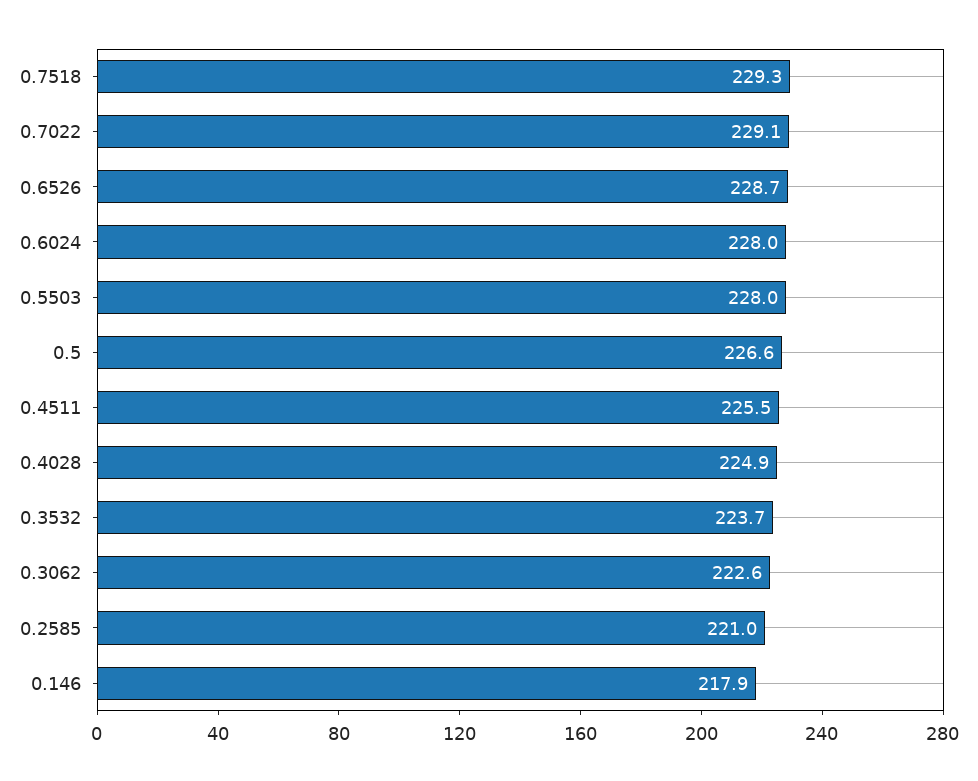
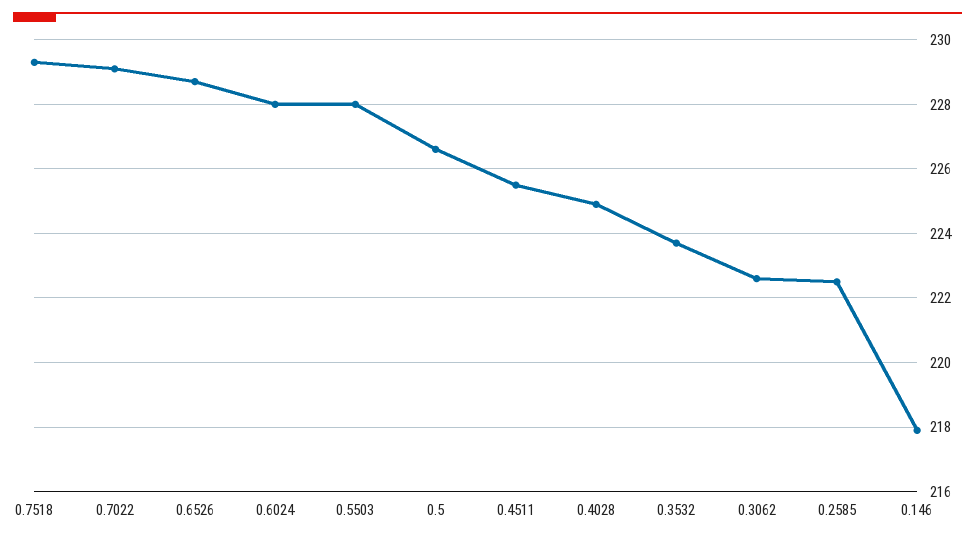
0.2585: 221 -> 222.5

